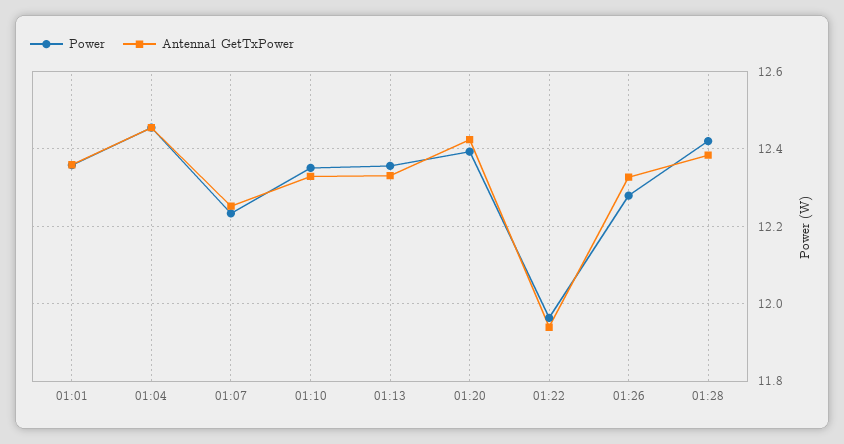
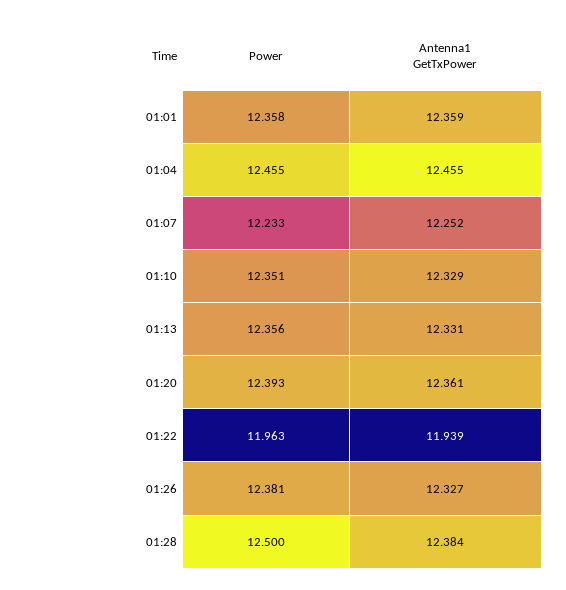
Antenna1 GetTxPower, 01:20: 12.42 -> 12.361
Power, 01:26: 12.28 -> 12.381
Power, 01:28: 12.42 -> 12.5

